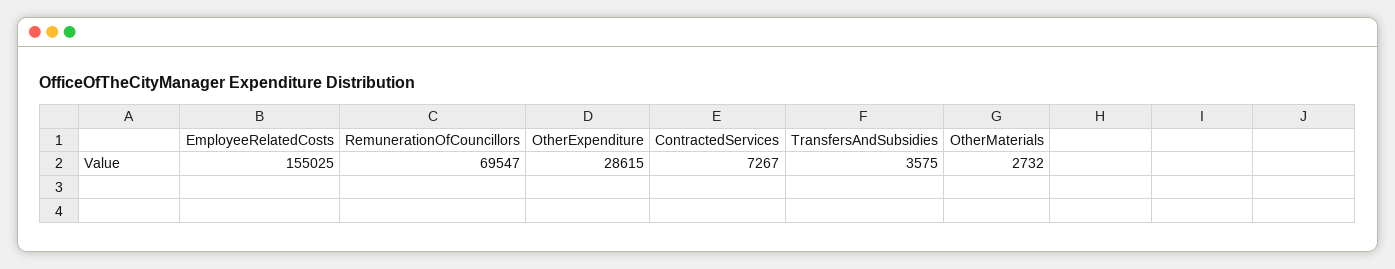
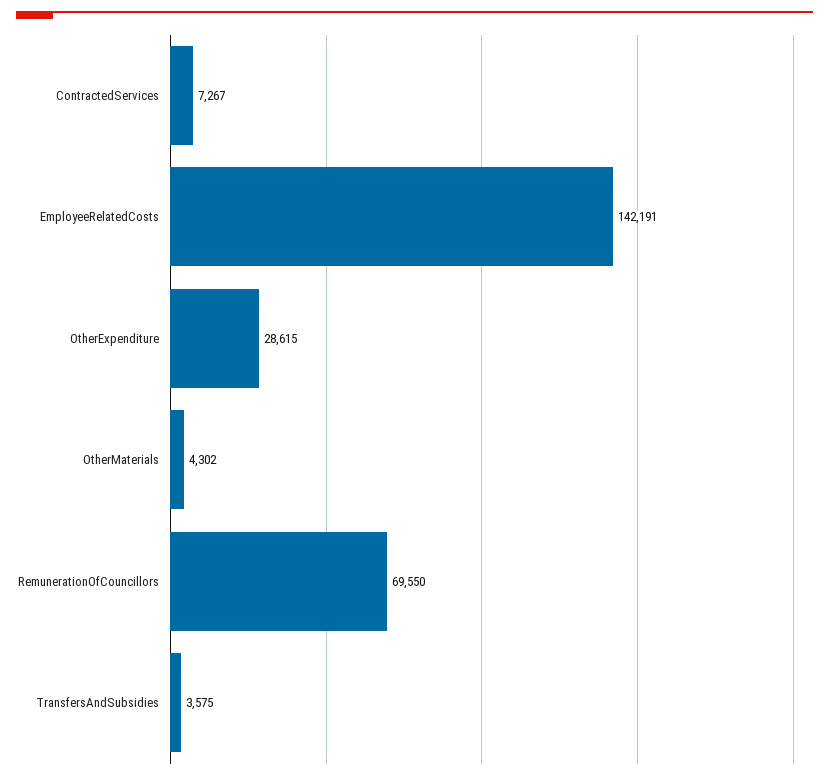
EmployeeRelatedCosts: 155025 -> 142191
RemunerationOfCouncillors: 69547 -> 69550
OtherMaterials: 2732 -> 4302

